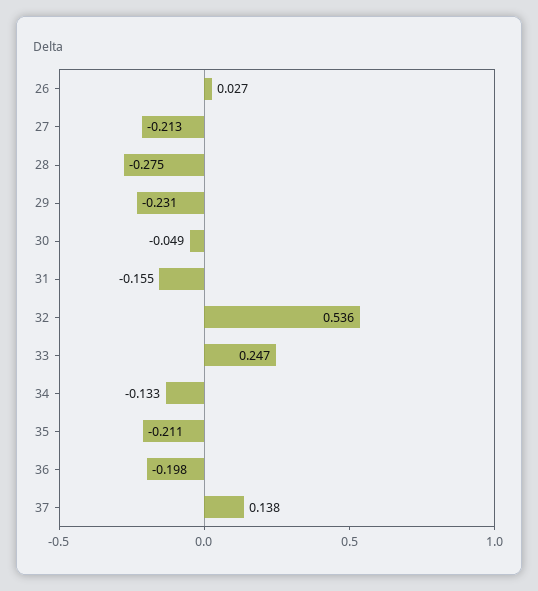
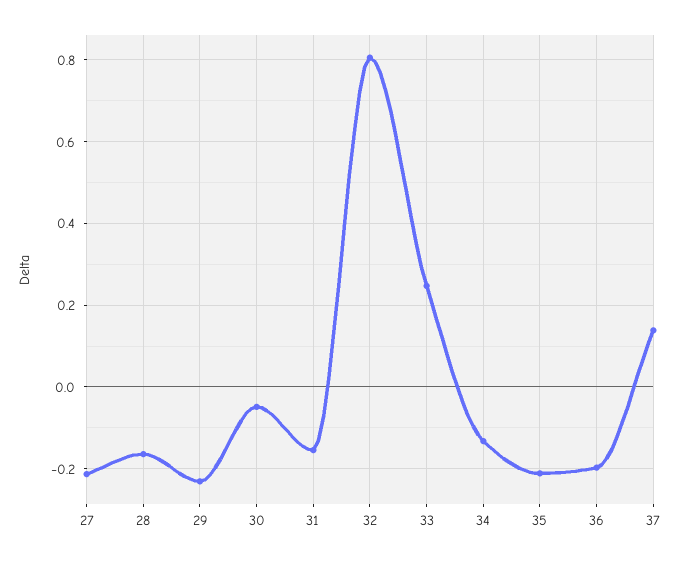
26: 0.027 -> none
28: -0.275 -> -0.16
32: 0.536 -> 0.8

